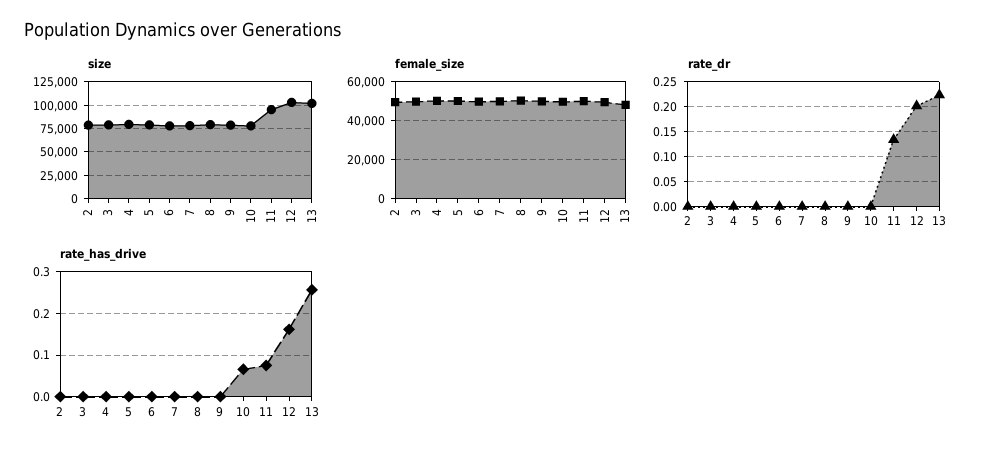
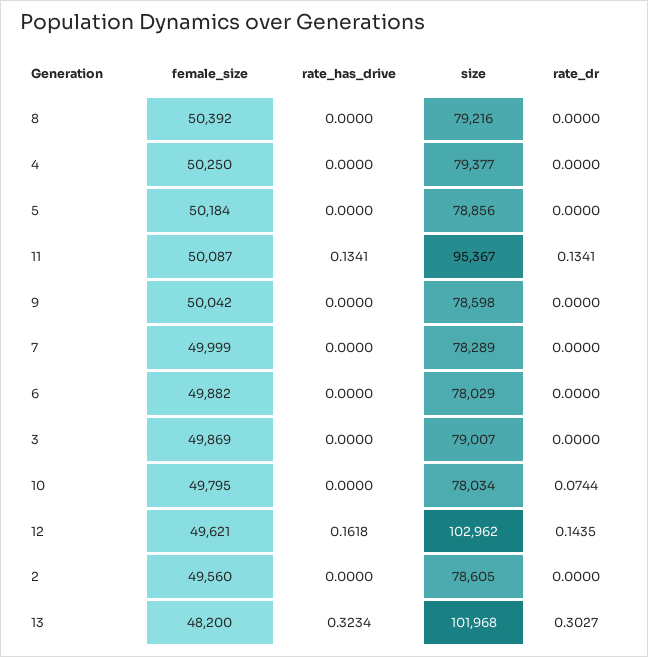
rate_dr, 10: 0 -> 0.0744
rate_dr, 12: 0.2 -> 0.1435
rate_dr, 13: 0.225 -> 0.3027
rate_has_drive, 10: 0.06 -> 0
rate_has_drive, 11: 0.08 -> 0.1341
rate_has_drive, 13: 0.26 -> 0.3234

